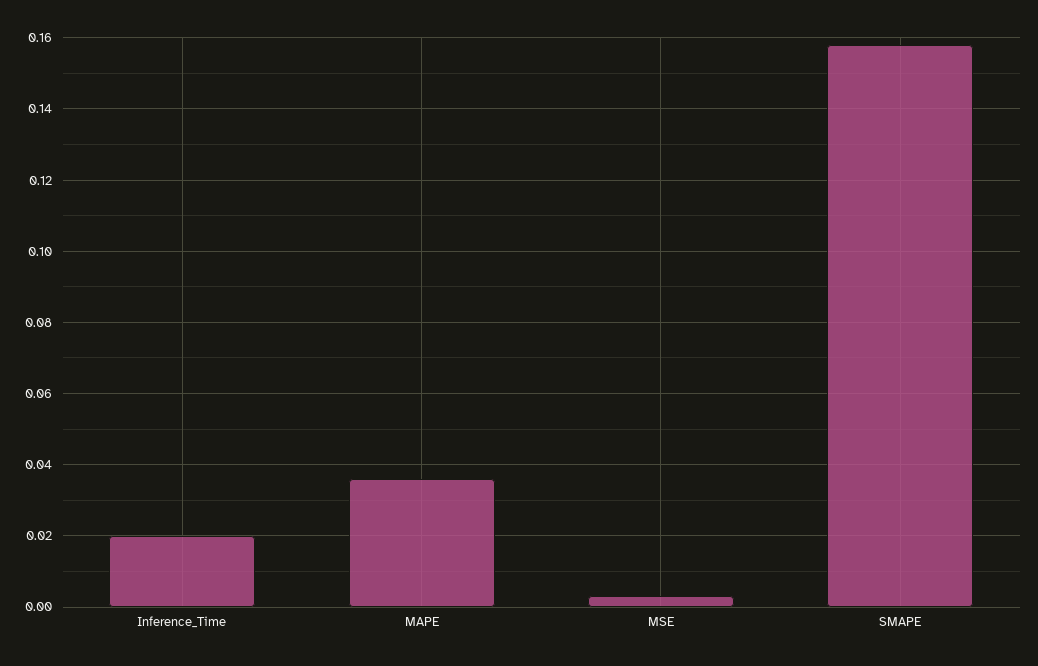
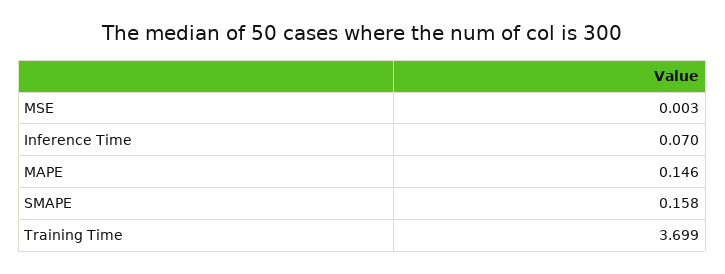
Inference_Time: 0.02 -> 0.07
MAPE: 0.035 -> 0.146
Training Time: none -> 3.699

